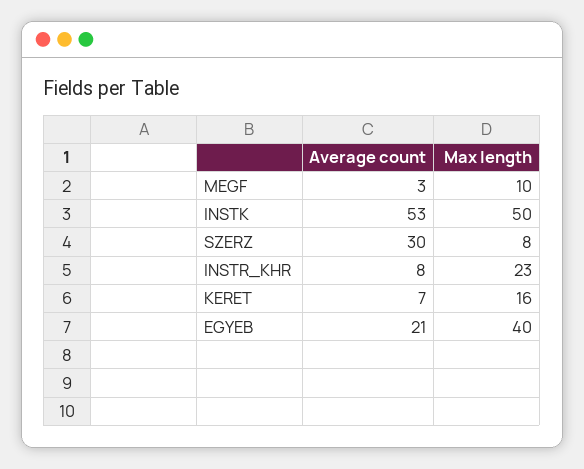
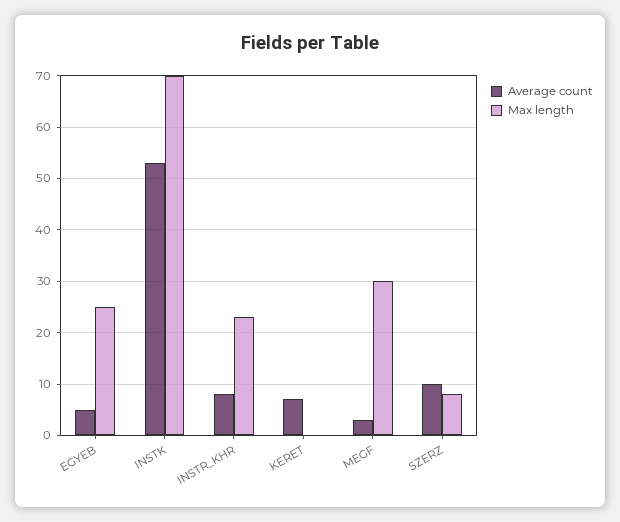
Max length, MEGF: 10 -> 30
Max length, INSTK: 50 -> 70
Average count, SZERZ: 30 -> 10
Max length, KERET: 16 -> 0
Average count, EGYEB: 21 -> 5
Max length, EGYEB: 40 -> 25

